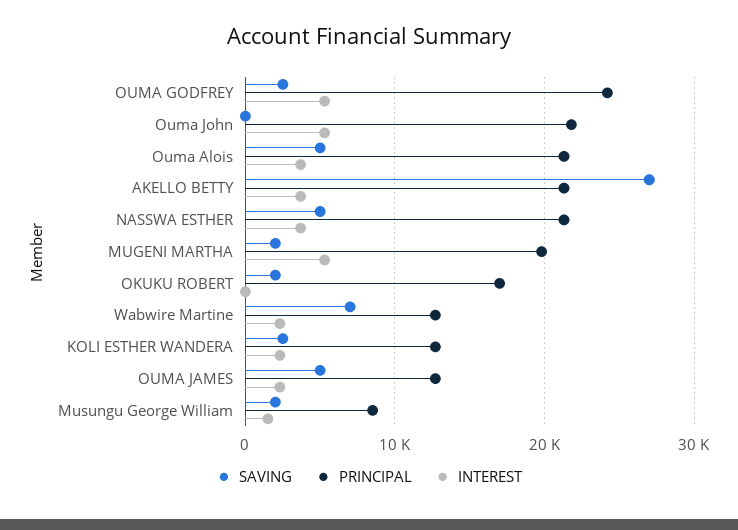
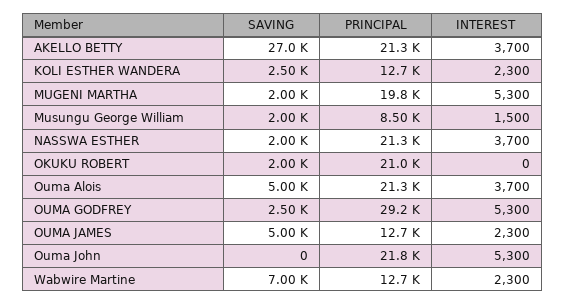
PRINCIPAL, OUMA GODFREY: 24000 -> 29200
SAVING, NASSWA ESTHER: 5000 -> 2000
PRINCIPAL, OKUKU ROBERT: 17000 -> 21000

